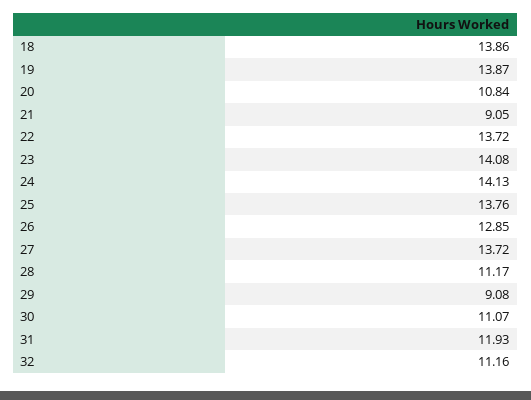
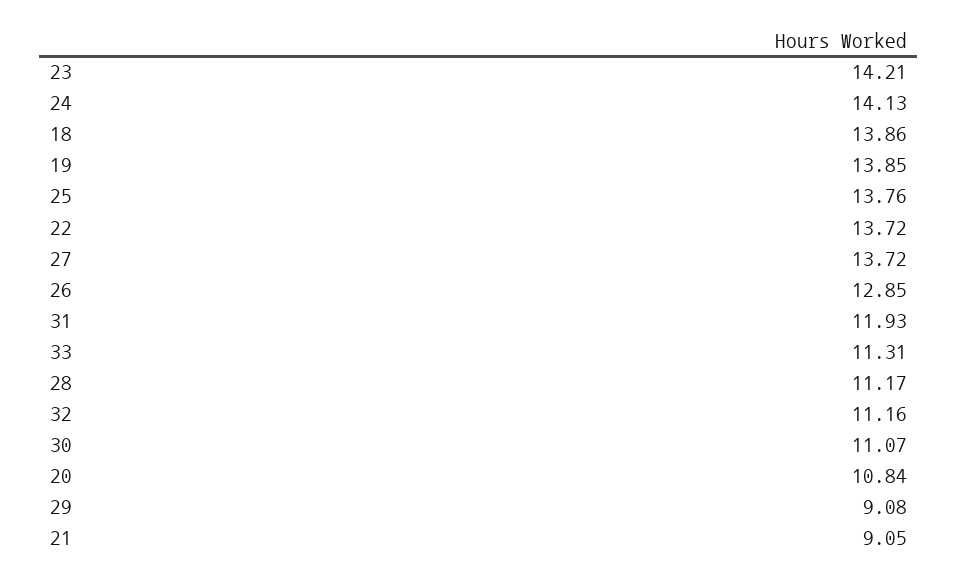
19: 13.87 -> 13.85
23: 14.08 -> 14.21
33: none -> 11.31

